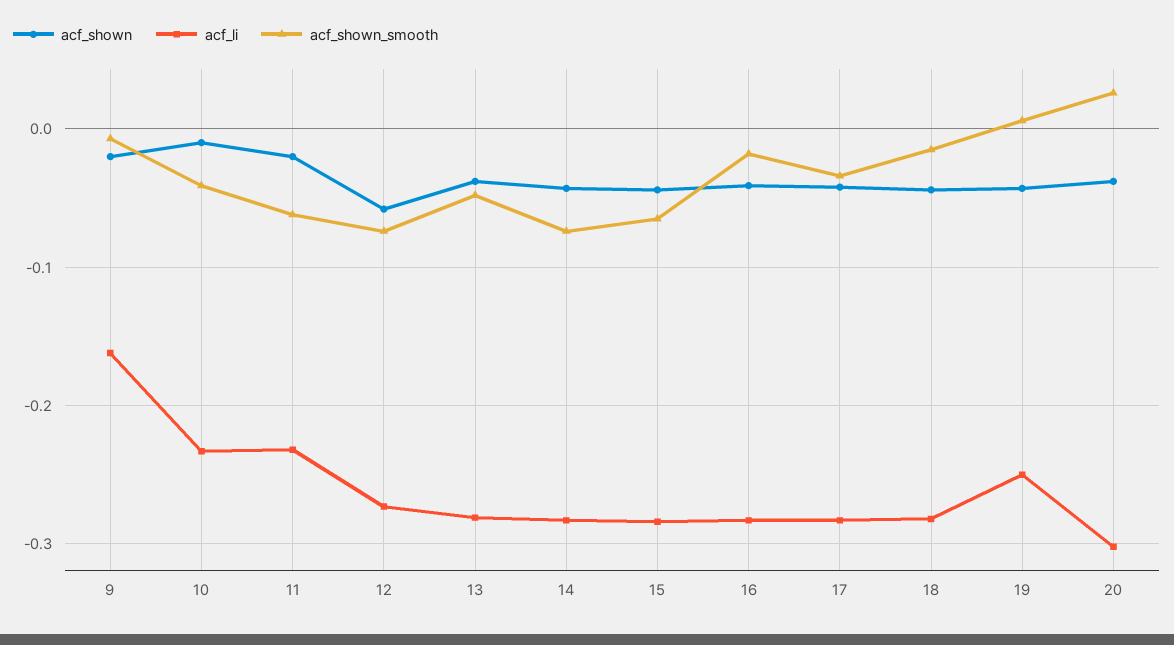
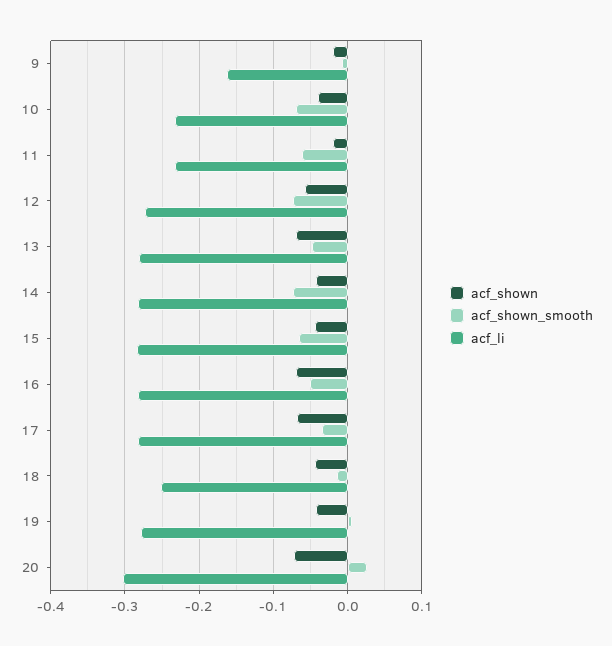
acf_shown, 10: -0.01 -> -0.04
acf_shown_smooth, 10: -0.04 -> -0.07
acf_shown, 13: -0.04 -> -0.07
acf_shown, 16: -0.04 -> -0.07
acf_shown_smooth, 16: -0.02 -> -0.05
acf_shown, 17: -0.04 -> -0.07
acf_li, 18: -0.28 -> -0.25
acf_li, 19: -0.25 -> -0.28
acf_shown, 20: -0.04 -> -0.07

